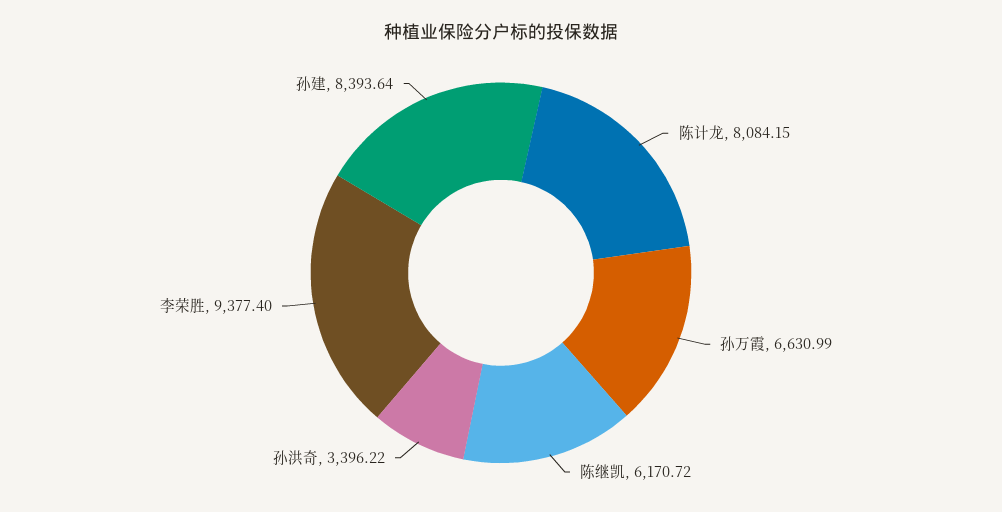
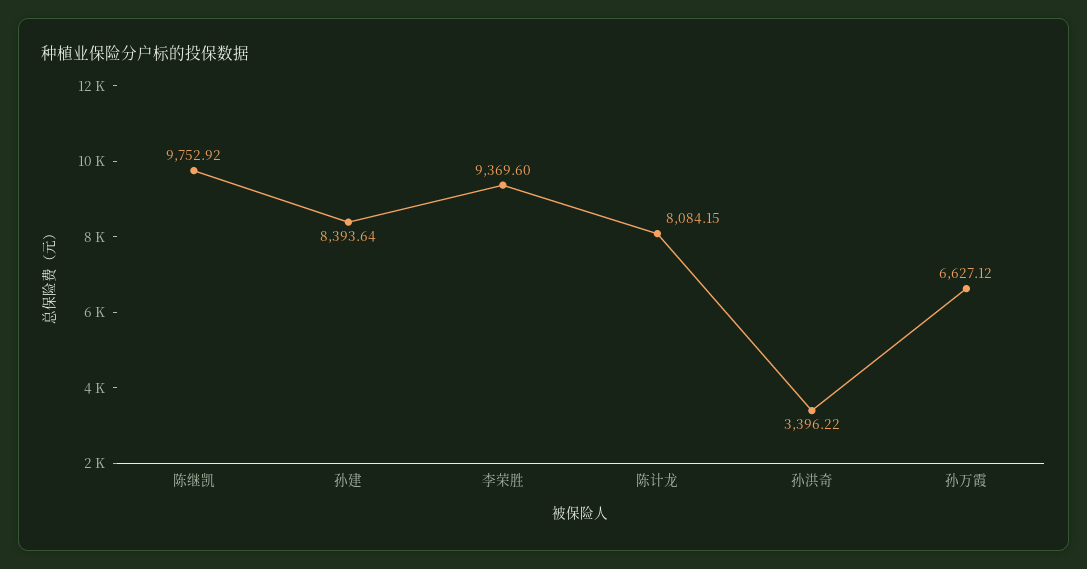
孙万霞: 6630.99 -> 6627.12
陈继凯: 6170.72 -> 9752.92
李荣胜: 9377.4 -> 9369.6

